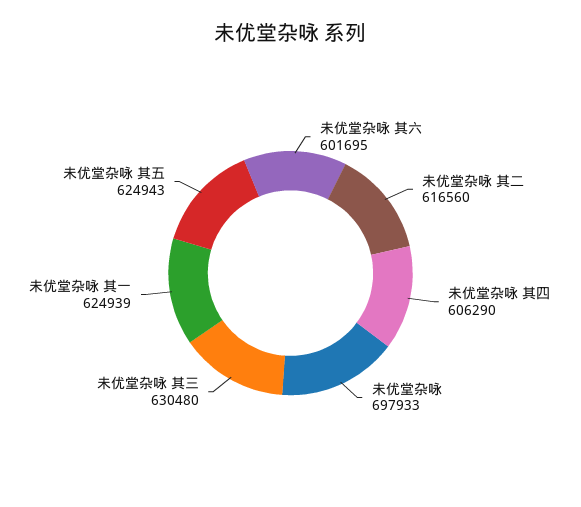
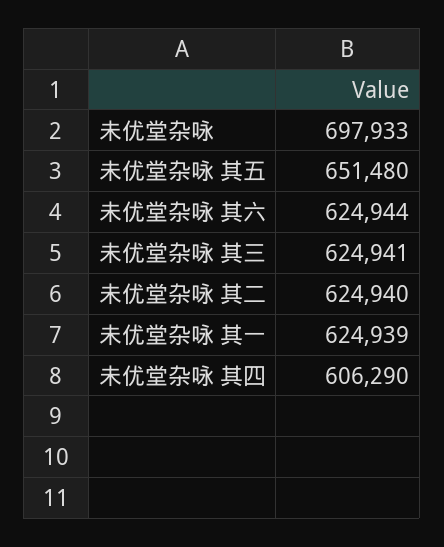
未优堂杂咏 其六: 601695 -> 624944
未优堂杂咏 其二: 616560 -> 624940
未优堂杂咏 其三: 630480 -> 624941
未优堂杂咏 其五: 624943 -> 651480

